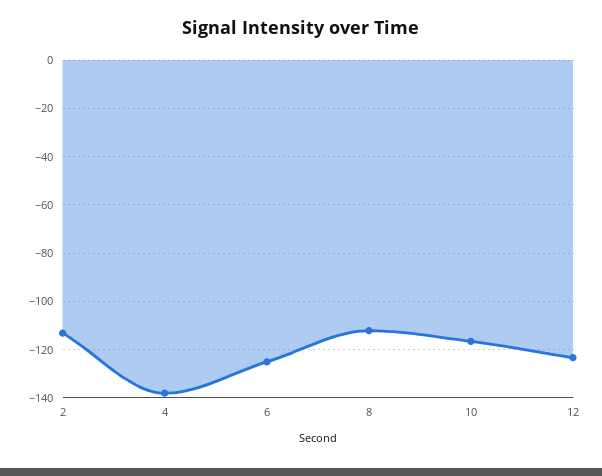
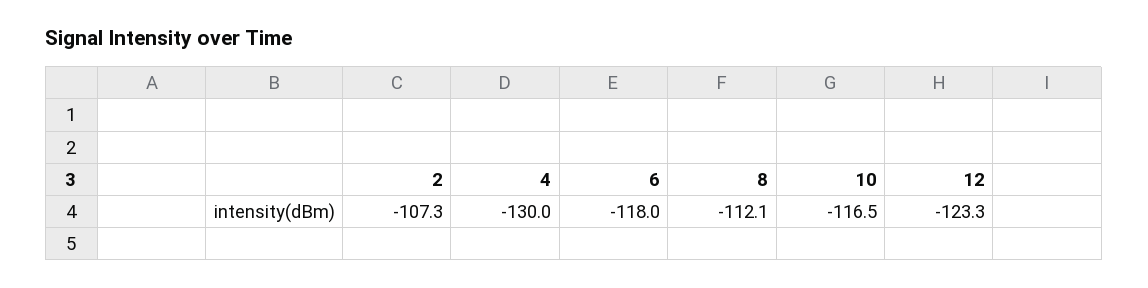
2: -112.5 -> -107.3
4: -137.5 -> -130
6: -125 -> -118

